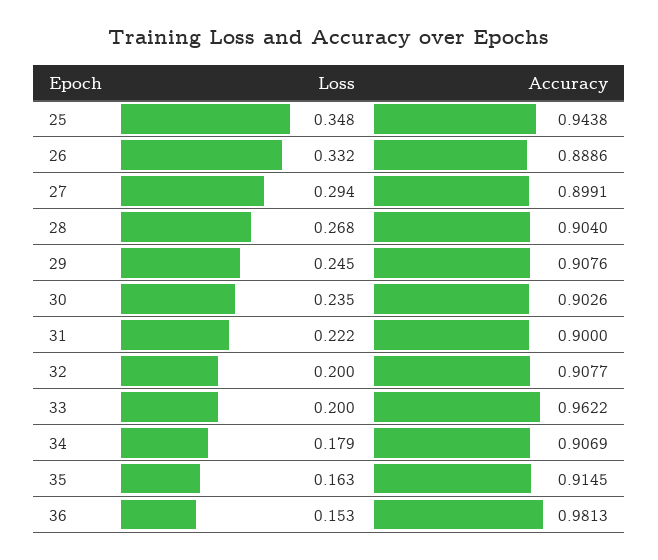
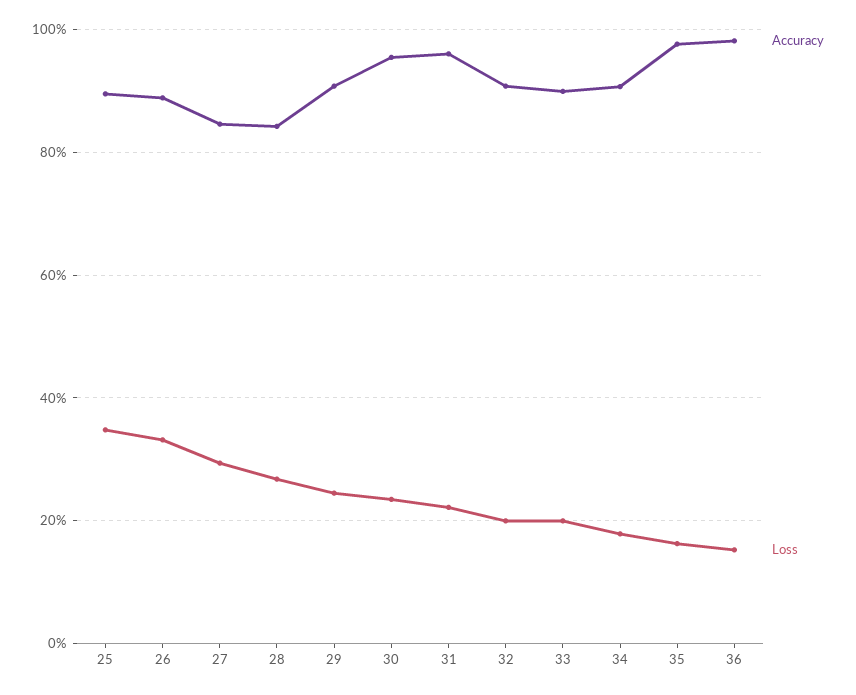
Accuracy, 25: 0.9438 -> 0.9
Accuracy, 27: 0.8991 -> 0.84
Accuracy, 28: 0.904 -> 0.84
Accuracy, 30: 0.9026 -> 0.96
Accuracy, 31: 0.9 -> 0.96
Accuracy, 33: 0.9622 -> 0.9
Accuracy, 35: 0.9145 -> 0.98

